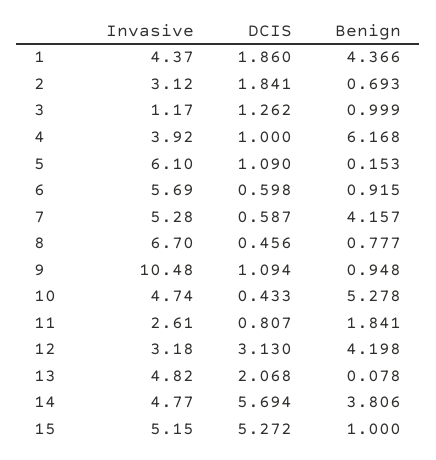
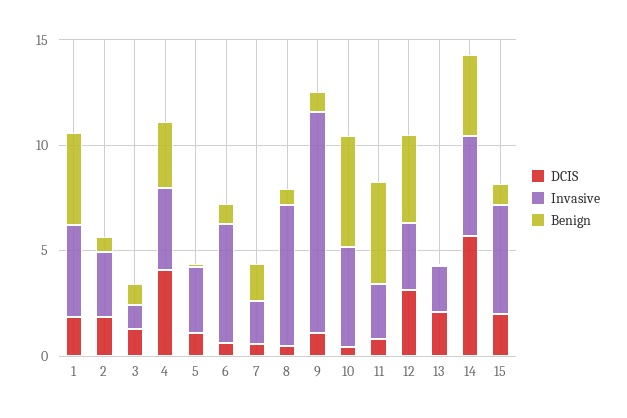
DCIS, 4: 1 -> 4
Benign, 4: 6.168 -> 3
Invasive, 5: 6.1 -> 3
Invasive, 7: 5.28 -> 2
Benign, 7: 4.157 -> 2
Benign, 11: 1.841 -> 5
Invasive, 13: 4.82 -> 2
DCIS, 15: 5.272 -> 2

